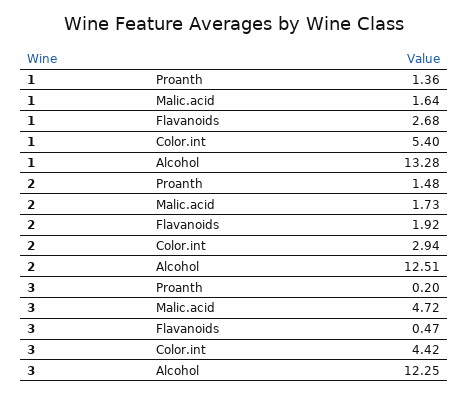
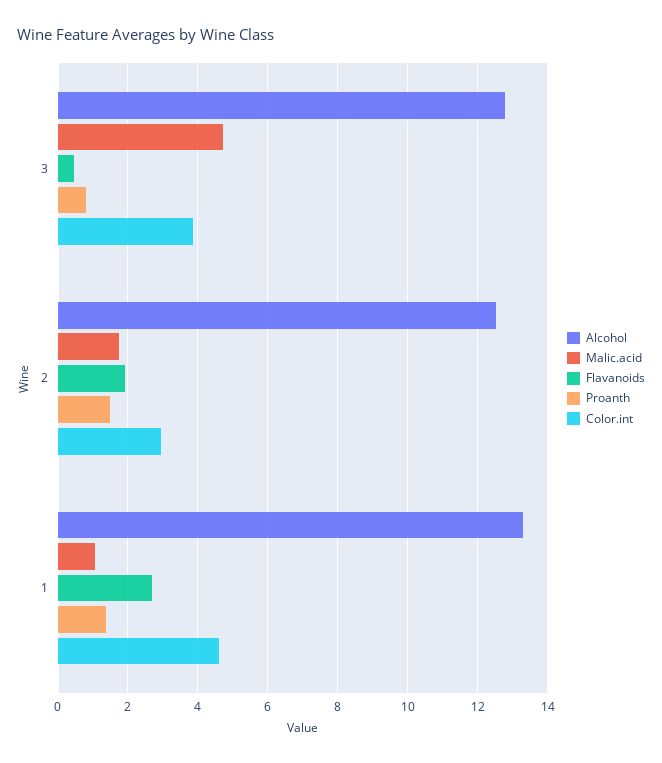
Malic.acid, 1: 1.64 -> 1
Color.int, 1: 5.4 -> 4.6
Proanth, 3: 0.2 -> 0.8
Color.int, 3: 4.42 -> 3.8
Alcohol, 3: 12.25 -> 12.8

